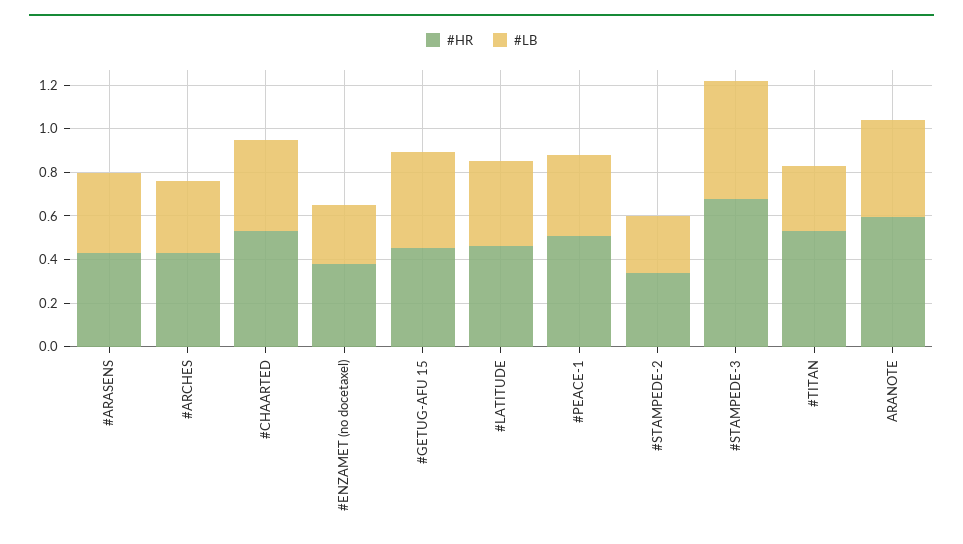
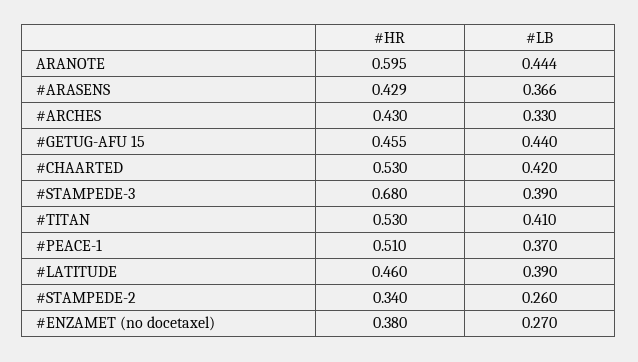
#LB, #STAMPEDE-3: 0.55 -> 0.39
#LB, #TITAN: 0.3 -> 0.41

